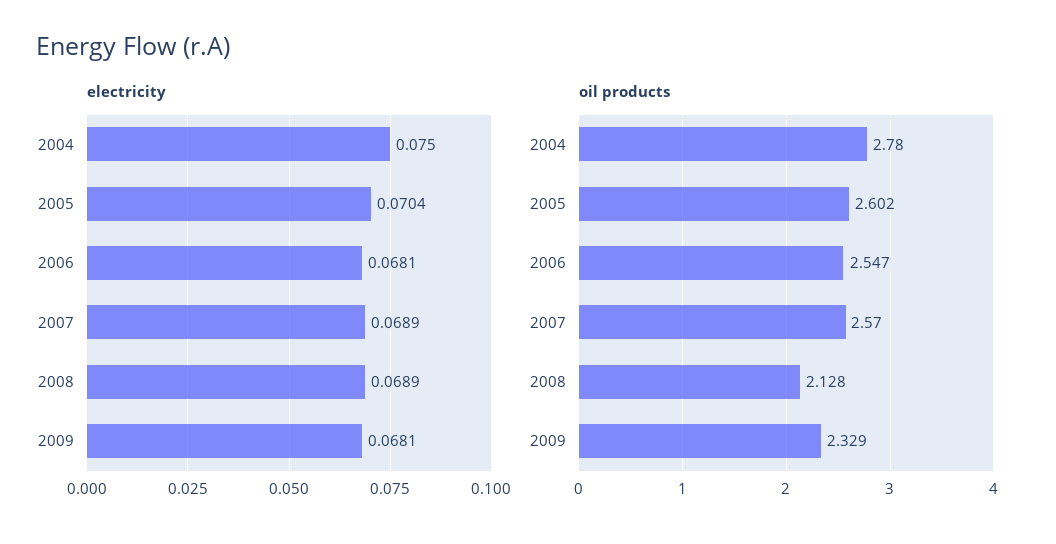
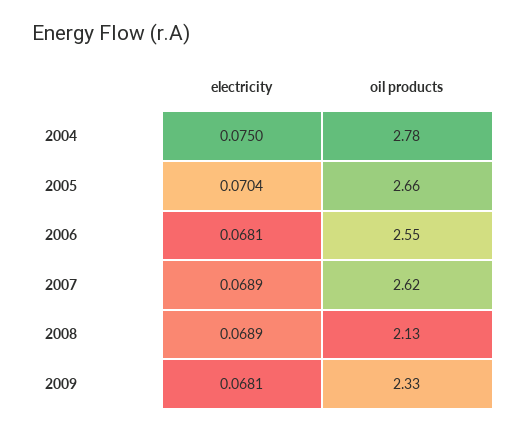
oil products, 2005: 2.602 -> 2.66
oil products, 2007: 2.57 -> 2.62

